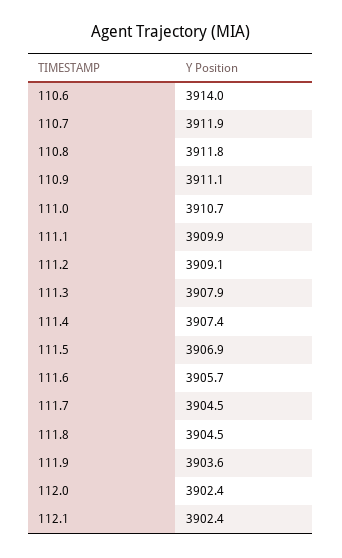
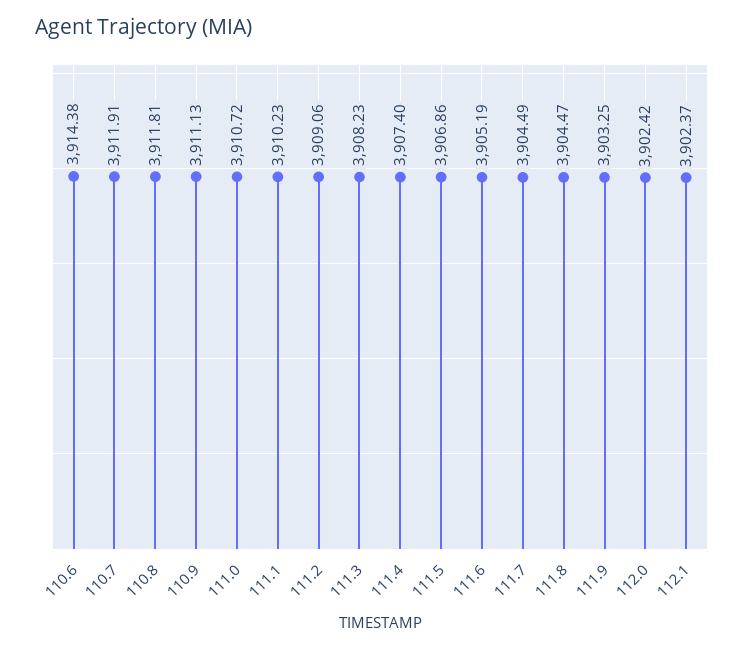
110.6: 3914 -> 3914.38
111.1: 3909.9 -> 3910.23
111.3: 3907.9 -> 3908.23
111.6: 3905.7 -> 3905.19
111.9: 3903.6 -> 3903.25

